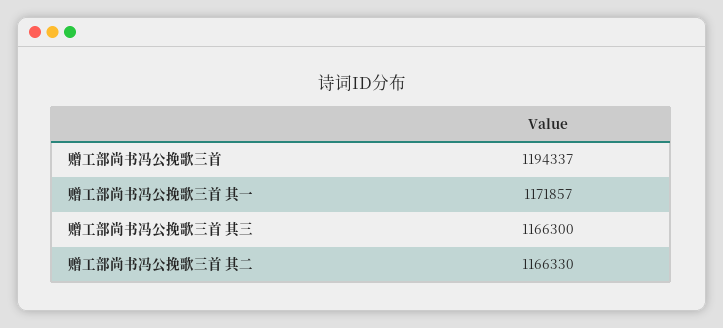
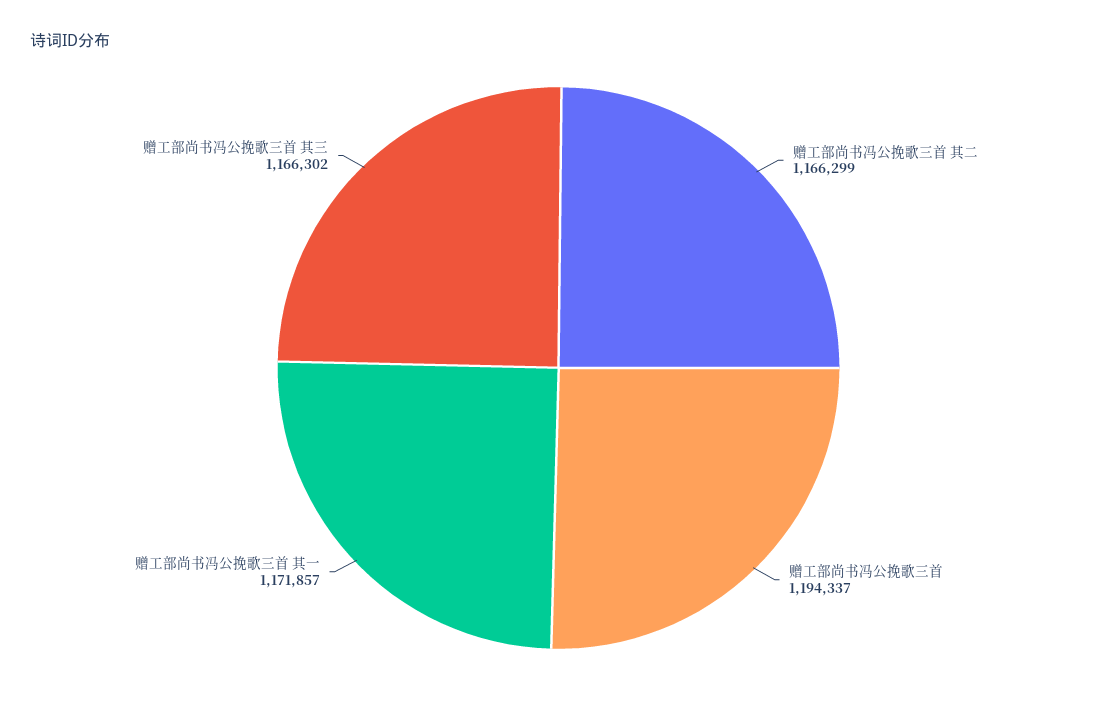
赠工部尚书冯公挽歌三首 其三: 1166300 -> 1166302
赠工部尚书冯公挽歌三首 其二: 1166330 -> 1166299

